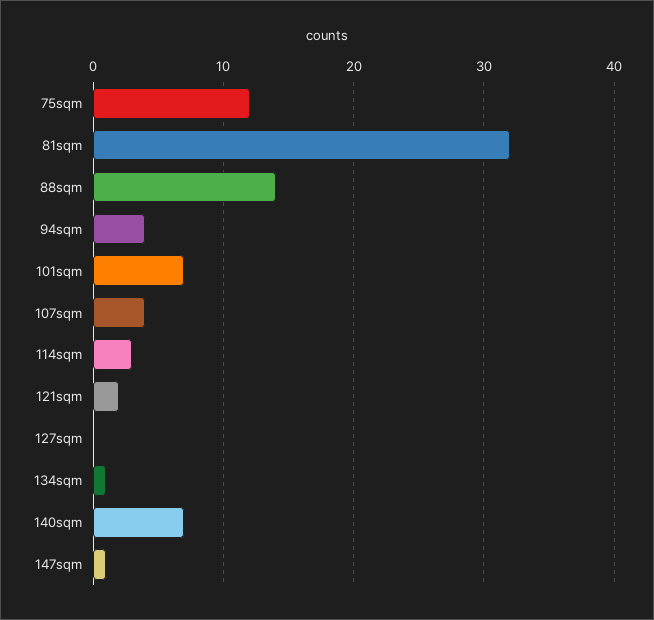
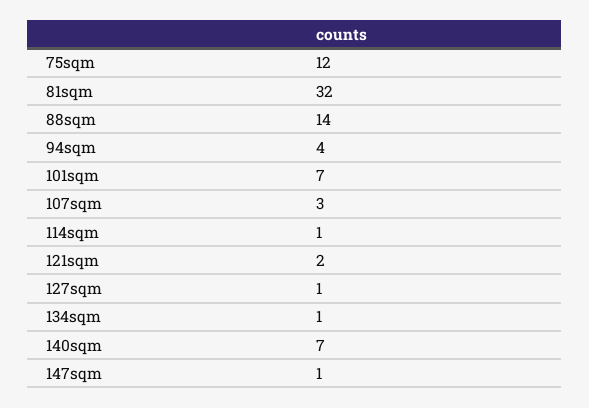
107sqm: 4 -> 3
114sqm: 3 -> 1
127sqm: 0 -> 1

